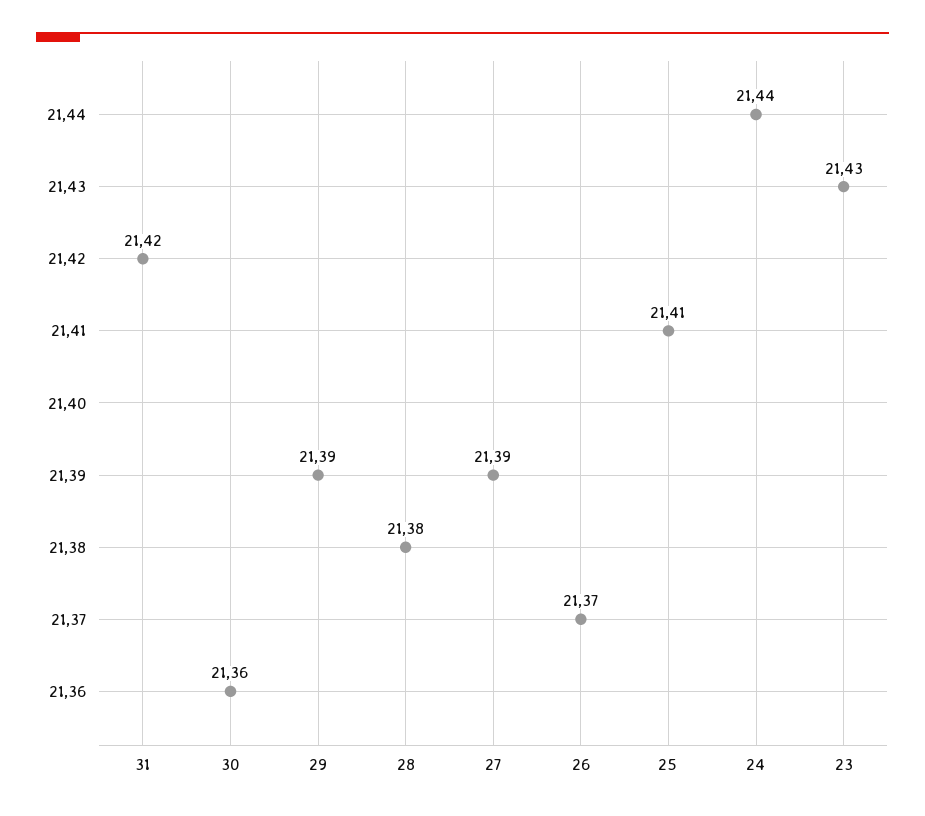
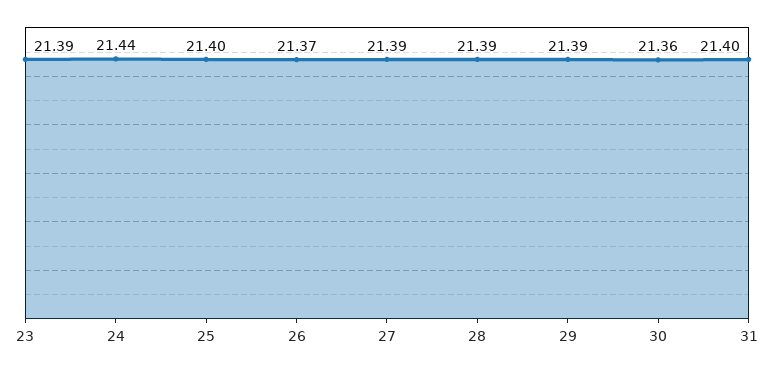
31: 21.42 -> 21.4
28: 21.38 -> 21.39
25: 21.41 -> 21.4
23: 21.43 -> 21.39

